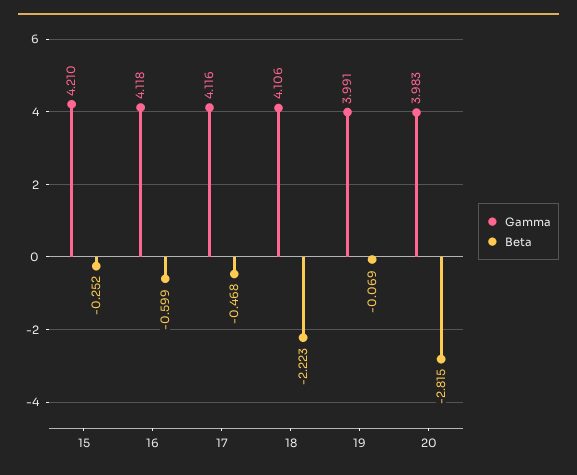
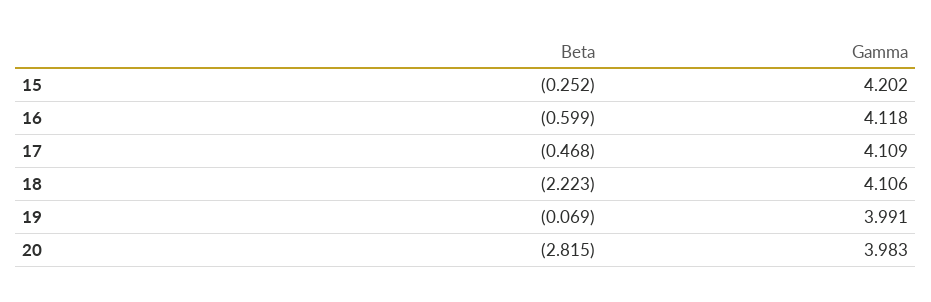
Gamma, 15: 4.21 -> 4.202
Gamma, 17: 4.116 -> 4.109

